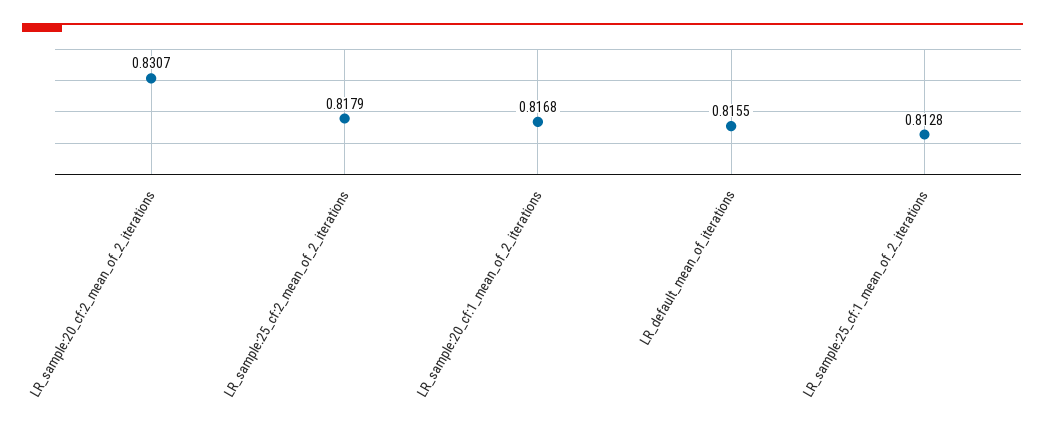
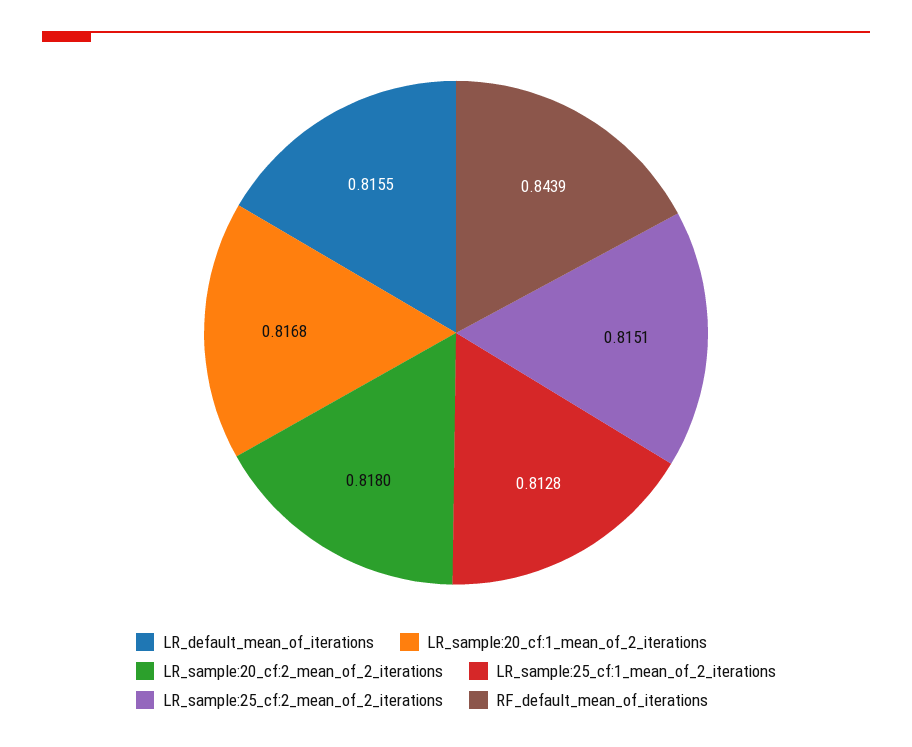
LR_sample:20_cf:2_mean_of_2_iterations: 0.8307 -> 0.818
LR_sample:25_cf:2_mean_of_2_iterations: 0.8179 -> 0.8151
RF_default_mean_of_iterations: none -> 0.8439

